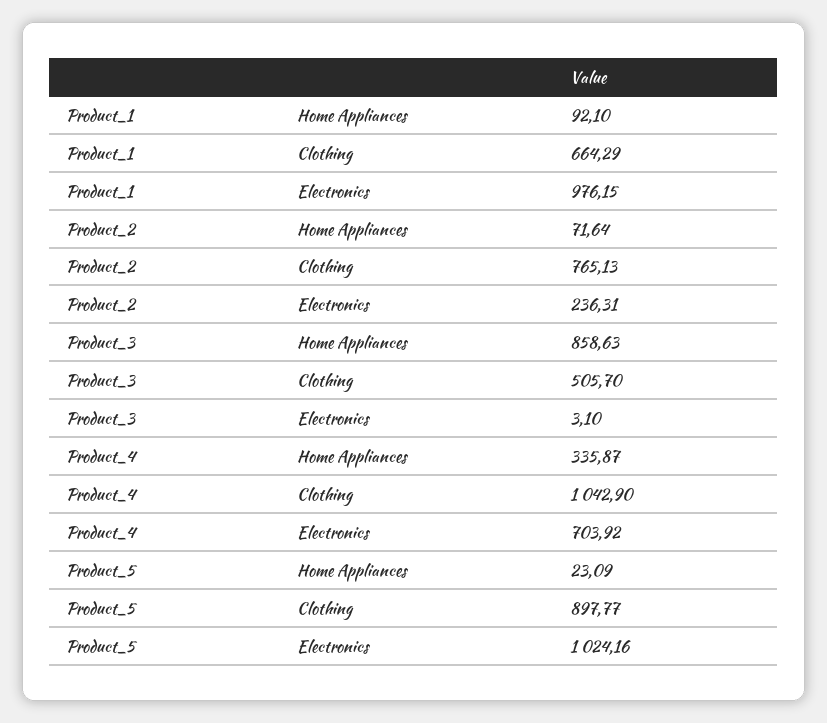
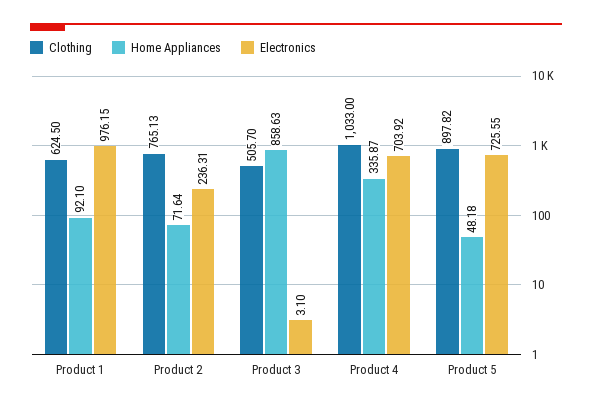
Clothing, Product_1: 664.29 -> 624.5
Clothing, Product_4: 1042.9 -> 1033
Home Appliances, Product_5: 23.09 -> 48.18
Clothing, Product_5: 897.77 -> 897.82
Electronics, Product_5: 1024.16 -> 725.55

